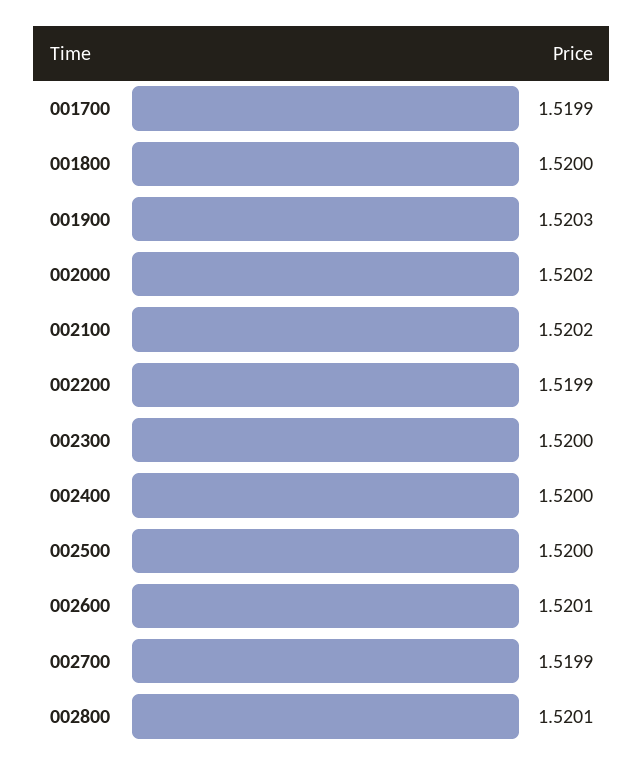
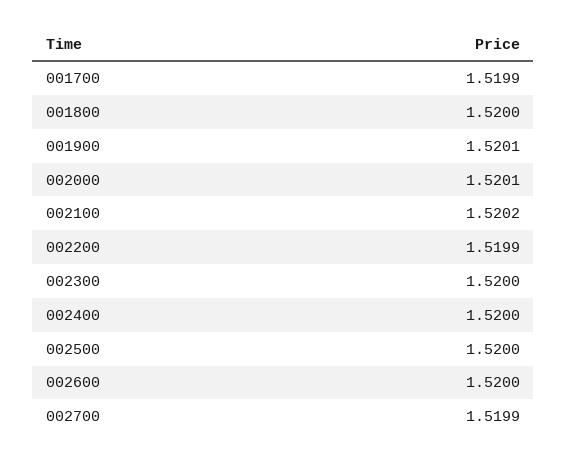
001900: 1.5203 -> 1.5201
002000: 1.5202 -> 1.5201
002600: 1.5201 -> 1.52
002800: 1.5201 -> none

